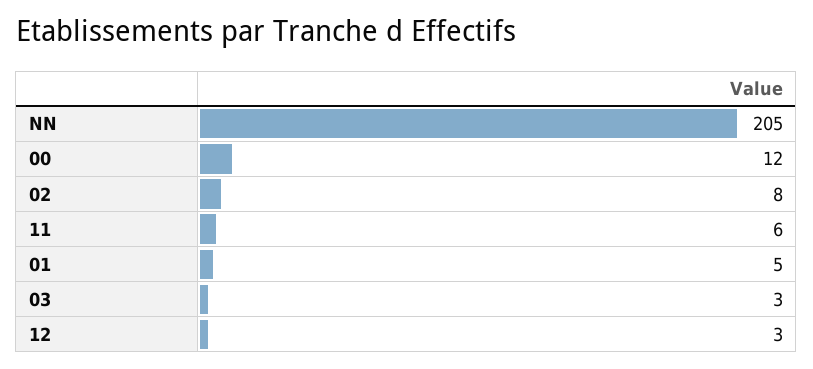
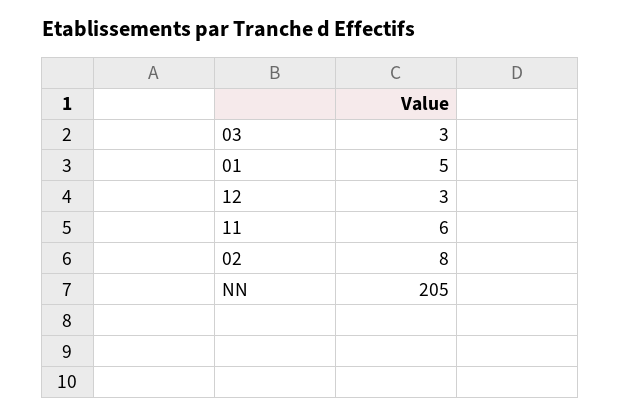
00: 12 -> none

